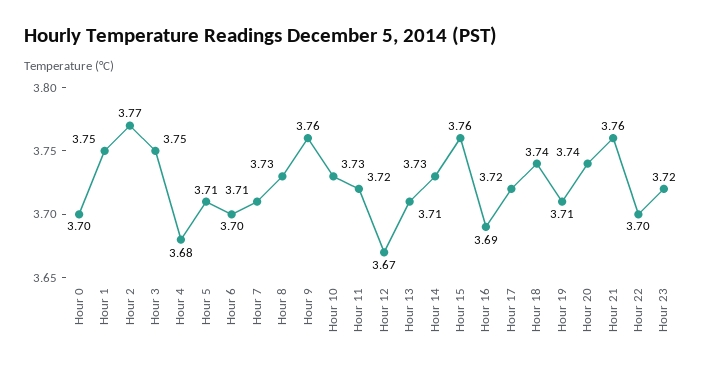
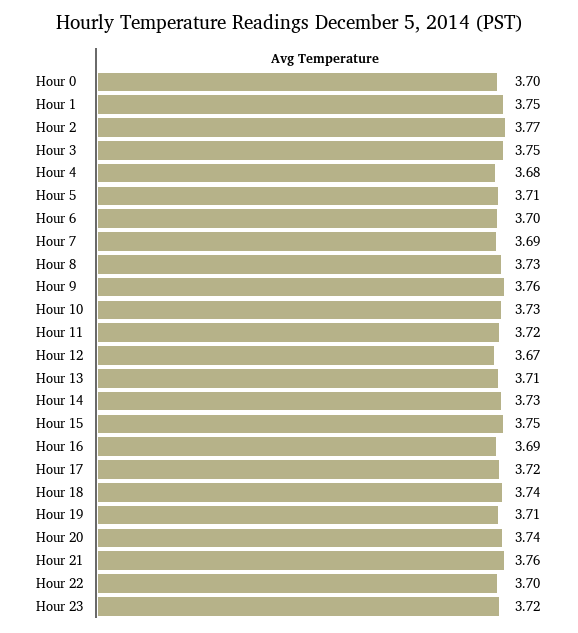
Hour 7: 3.71 -> 3.69
Hour 15: 3.76 -> 3.75

